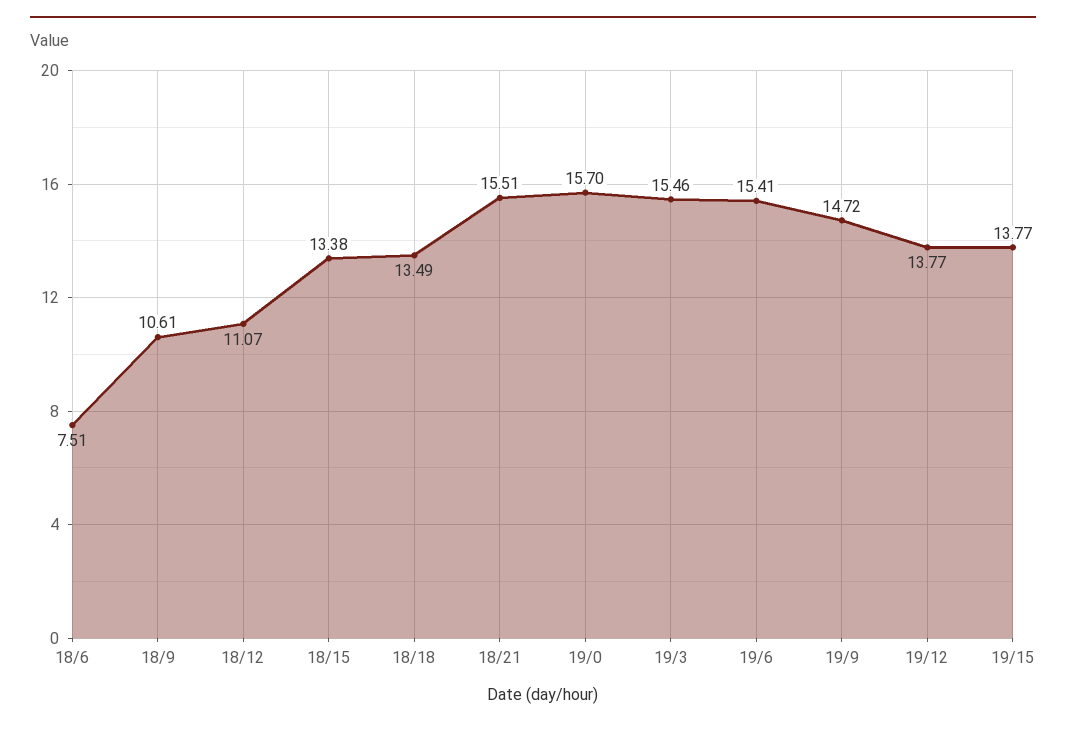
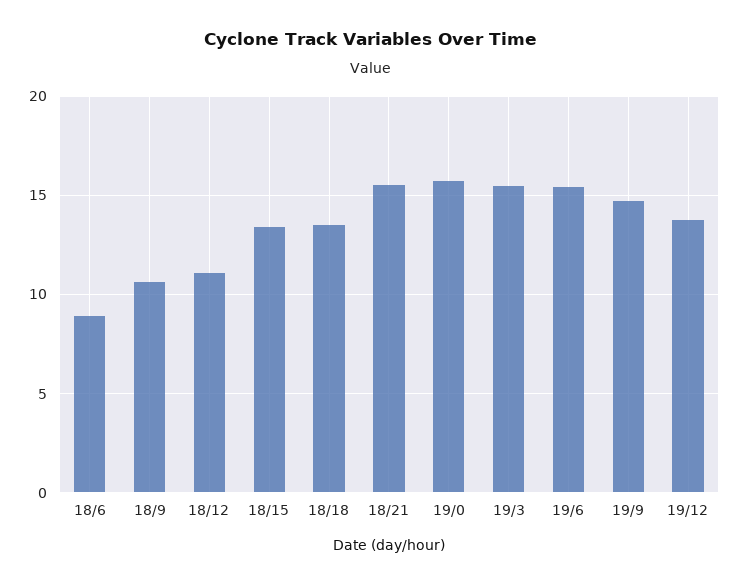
18/6: 7.51 -> 9
19/15: 13.77 -> none

